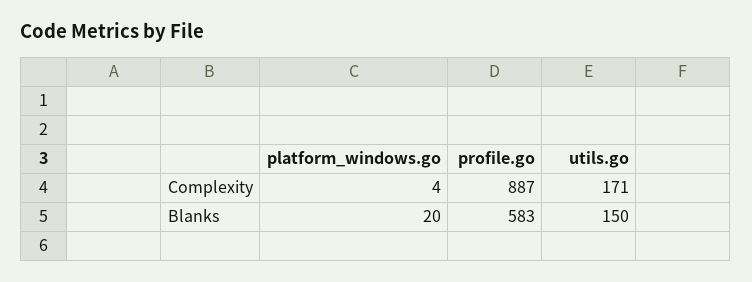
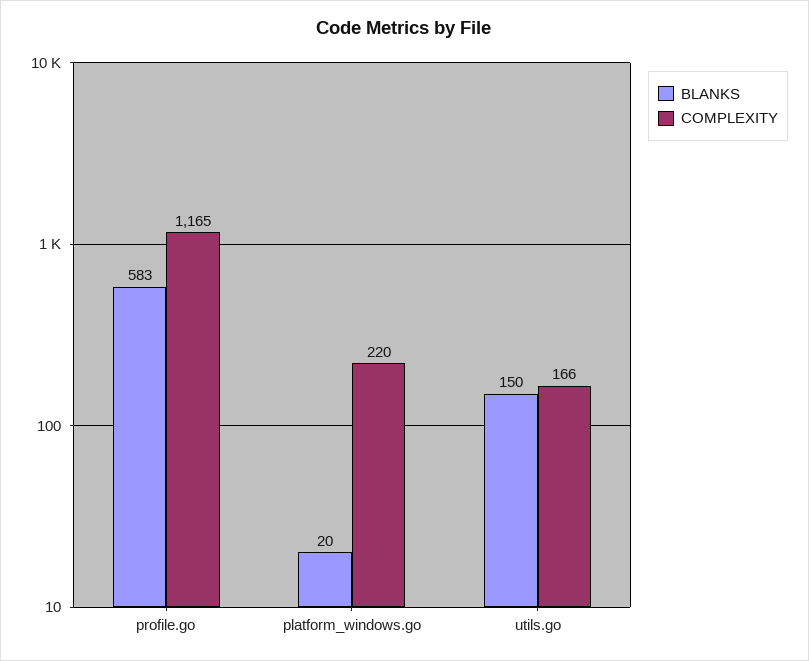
Complexity, platform_windows.go: 4 -> 220
Complexity, profile.go: 887 -> 1165
Complexity, utils.go: 171 -> 166

